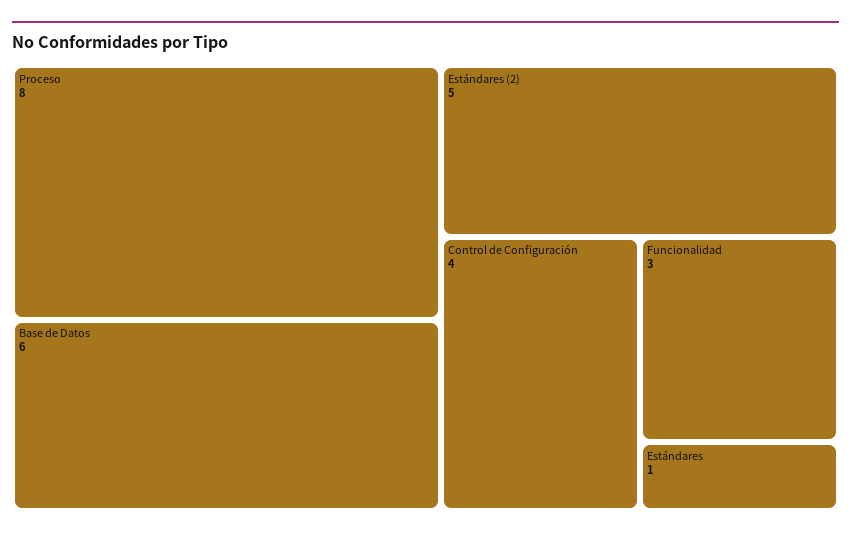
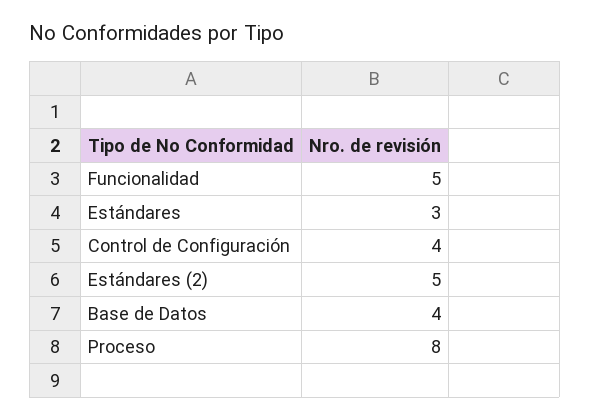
Base de Datos: 6 -> 4
Funcionalidad: 3 -> 5
Estándares: 1 -> 3

